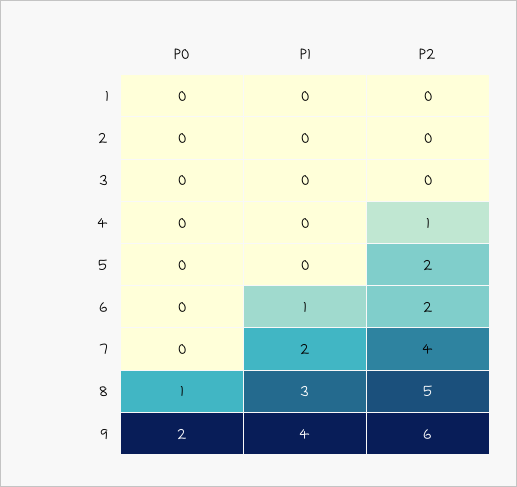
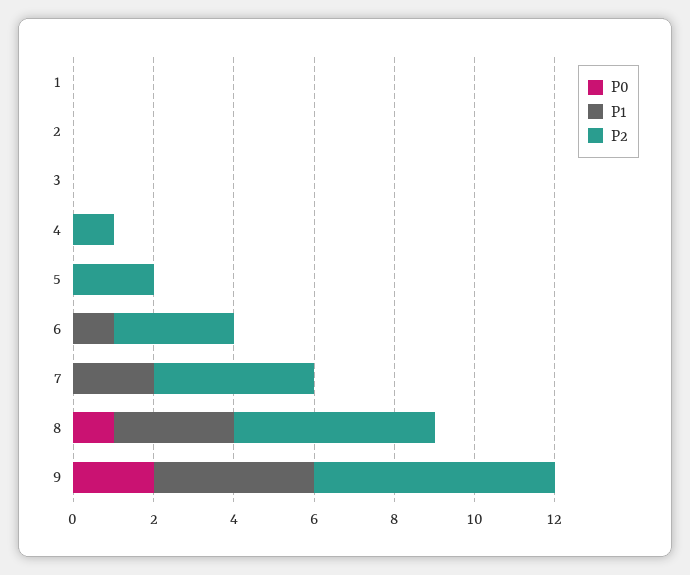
P2, 6: 2 -> 3

